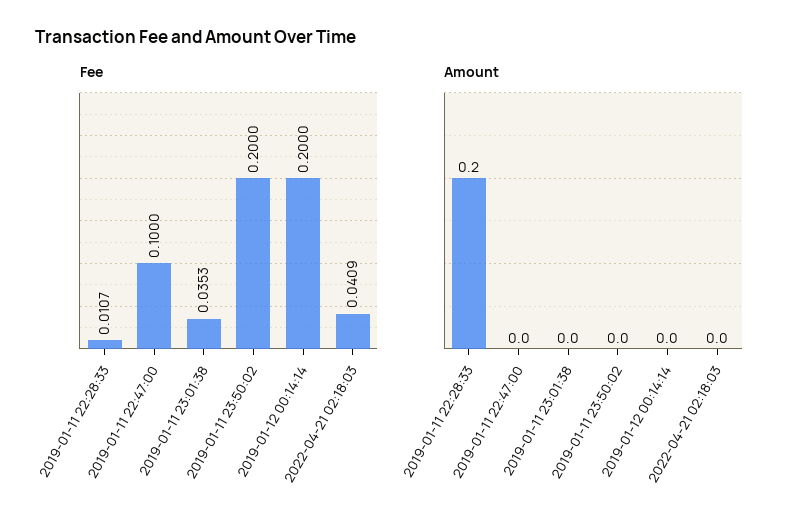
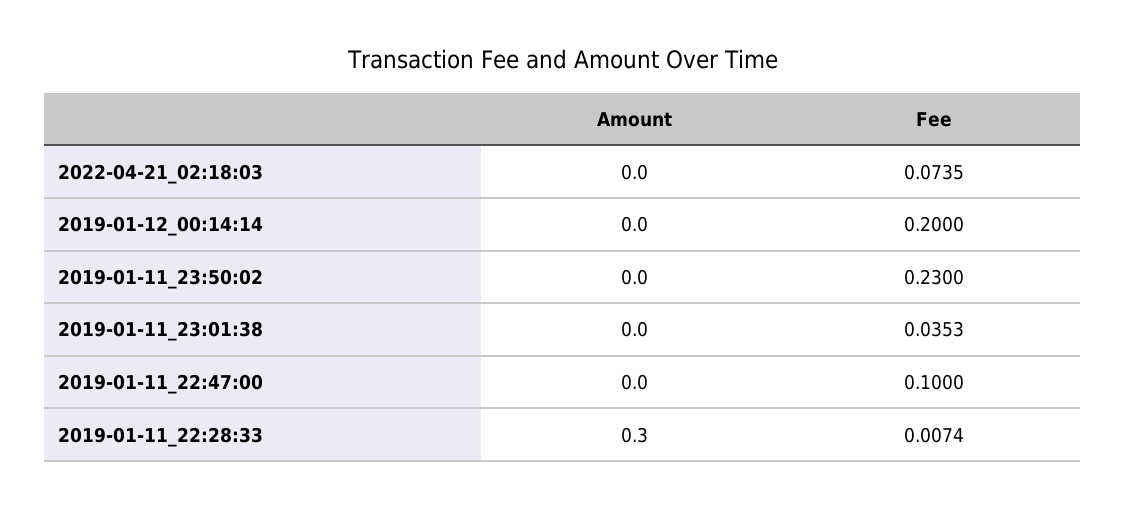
Fee, 2019-01-11 22:28:33: 0.0107 -> 0.0074
Fee, 2019-01-11 23:50:02: 0.2 -> 0.23
Fee, 2022-04-21 02:18:03: 0.0409 -> 0.0735
Amount, 2019-01-11 22:28:33: 0.2 -> 0.3

